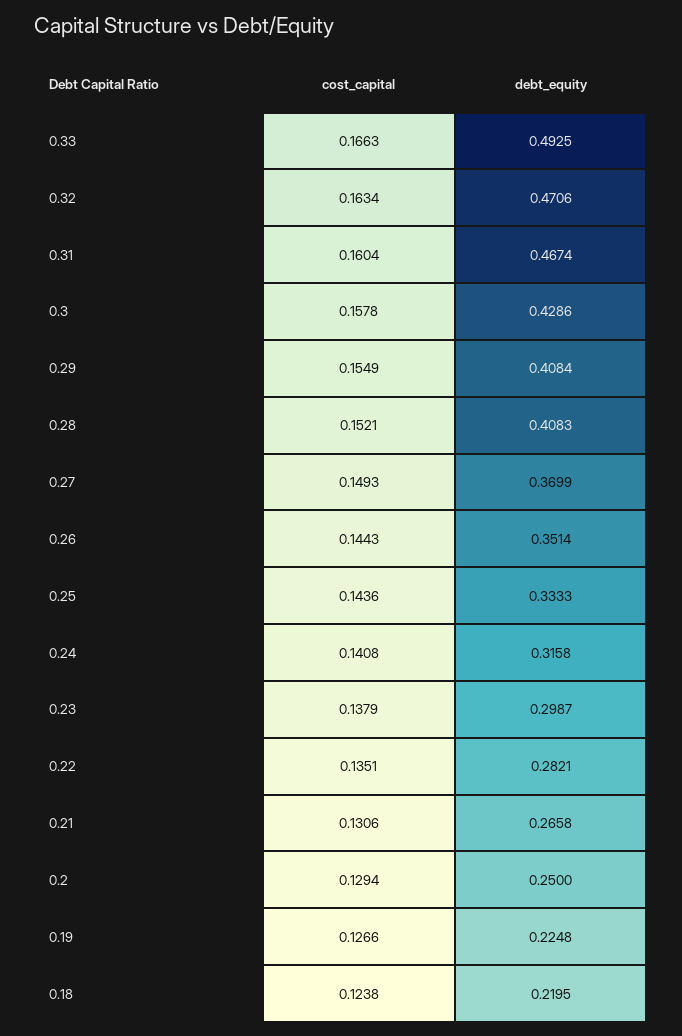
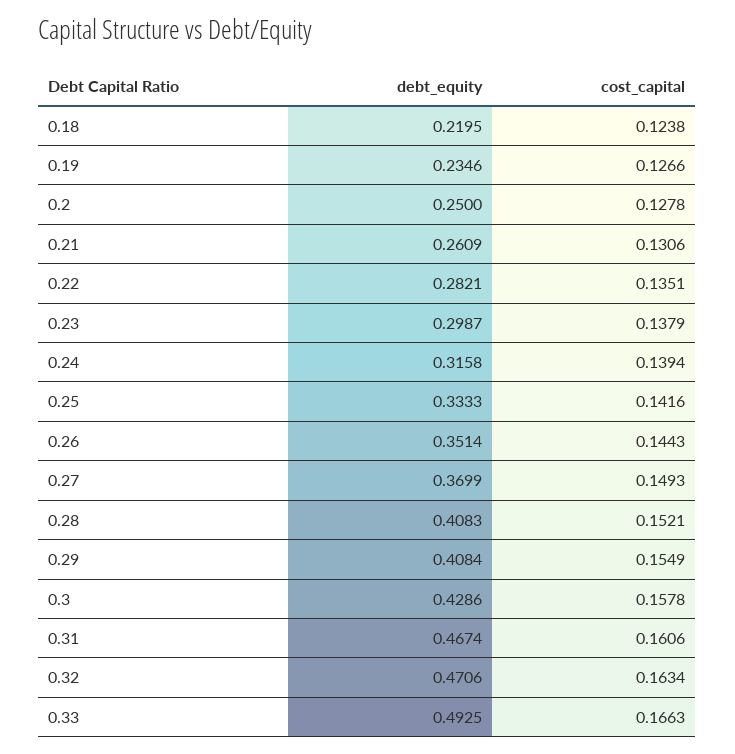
cost_capital, 0.31: 0.1604 -> 0.1606
cost_capital, 0.25: 0.1436 -> 0.1416
cost_capital, 0.24: 0.1408 -> 0.1394
debt_equity, 0.21: 0.2658 -> 0.2609
cost_capital, 0.2: 0.1294 -> 0.1278
debt_equity, 0.19: 0.2248 -> 0.2346

